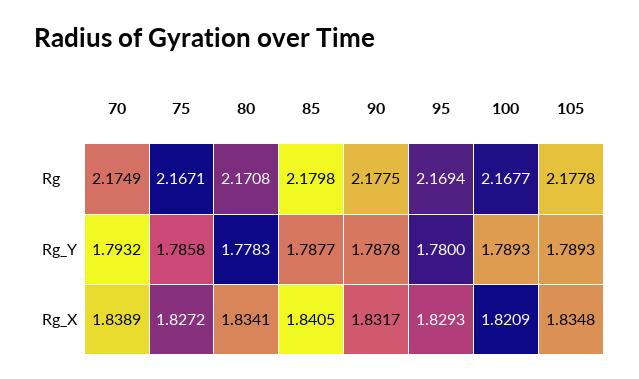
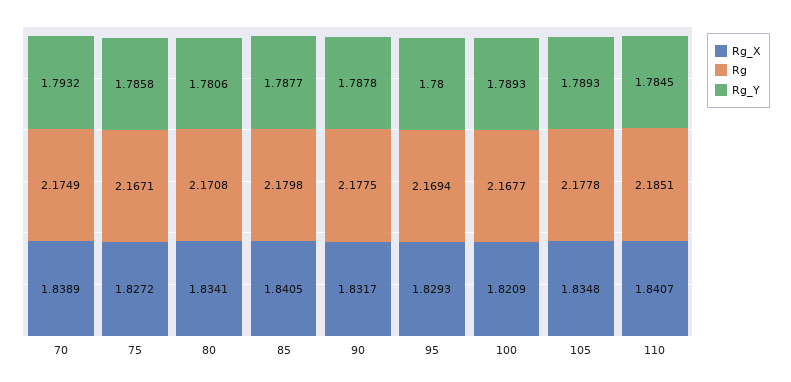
Rg_Y, 80: 1.7783 -> 1.7806
Rg_X, 110: none -> 1.8407
Rg, 110: none -> 2.1851
Rg_Y, 110: none -> 1.7845

